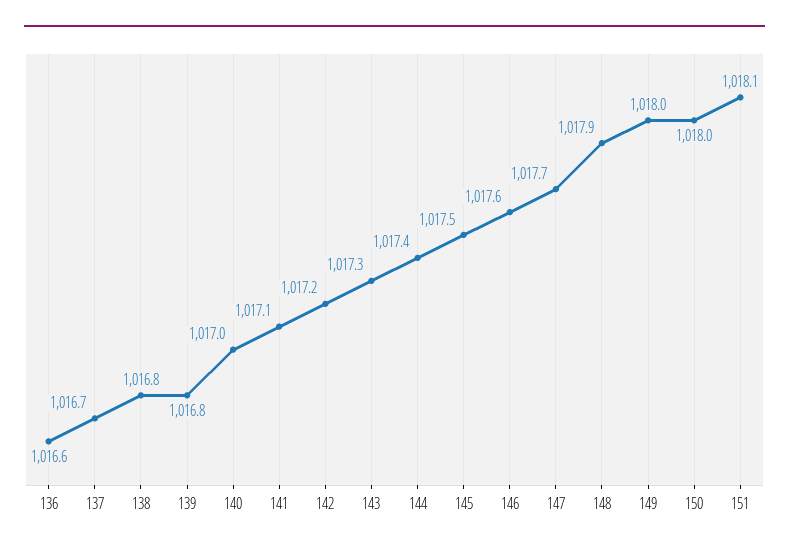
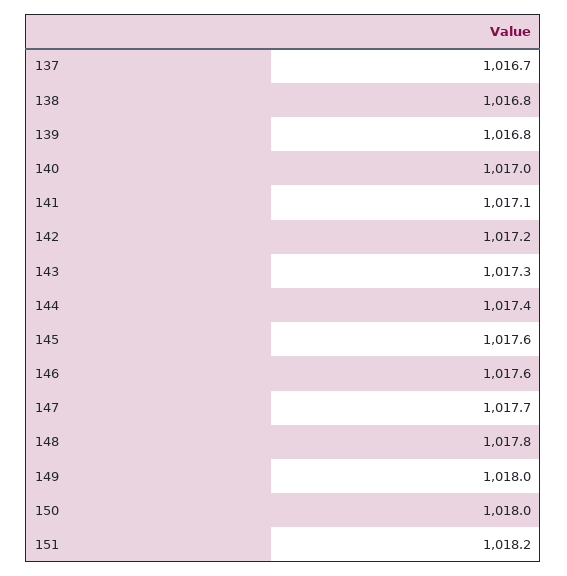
136: 1016.6 -> none
145: 1017.5 -> 1017.6
148: 1017.9 -> 1017.8
151: 1018.1 -> 1018.2

